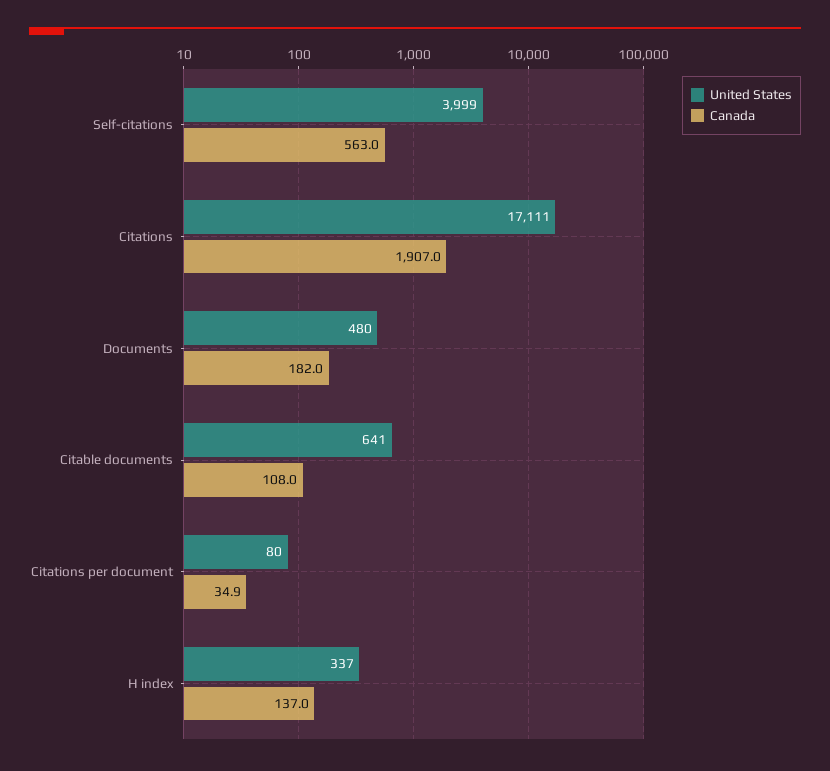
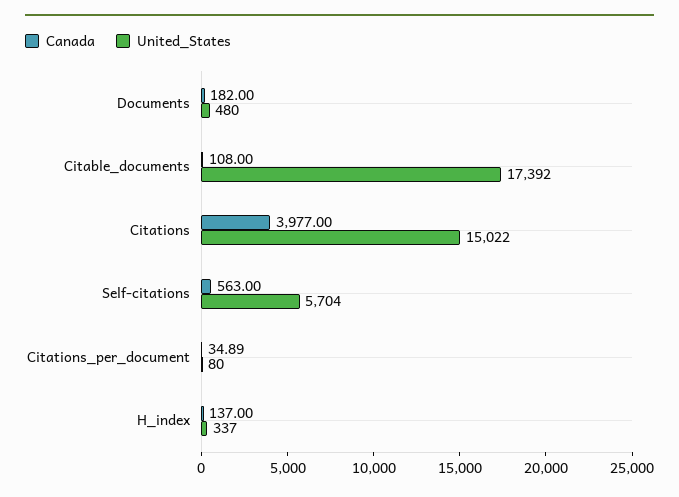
United States, Self-citations: 3999 -> 5704
United States, Citations: 17111 -> 15022
Canada, Citations: 1907 -> 3977
United States, Citable documents: 641 -> 17392

